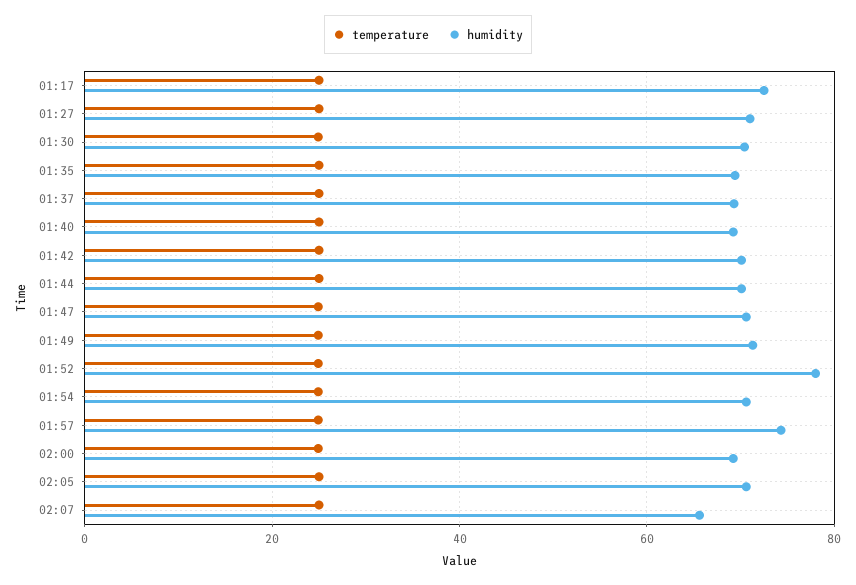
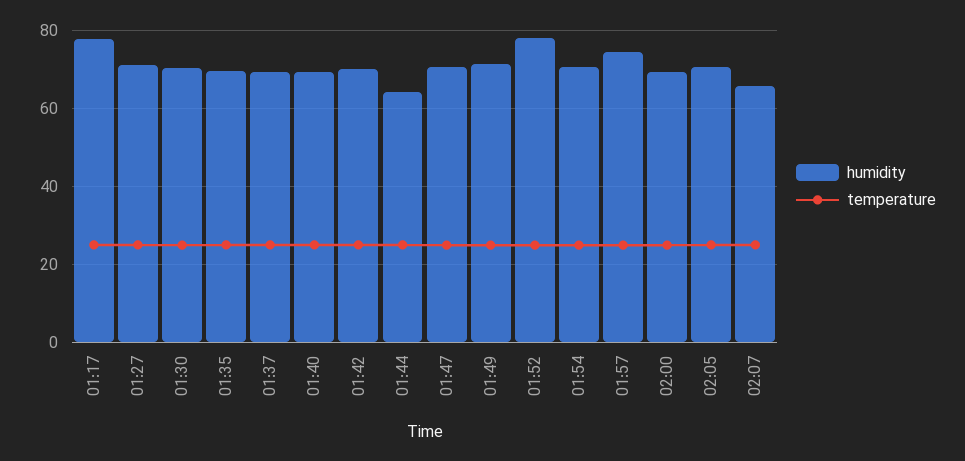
humidity, 01:17: 72 -> 78
humidity, 01:44: 70 -> 64

